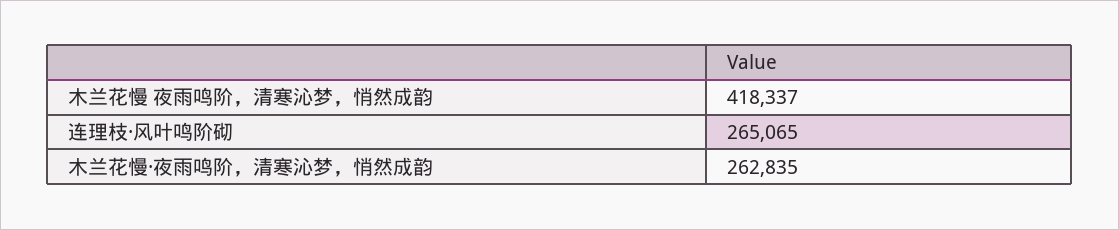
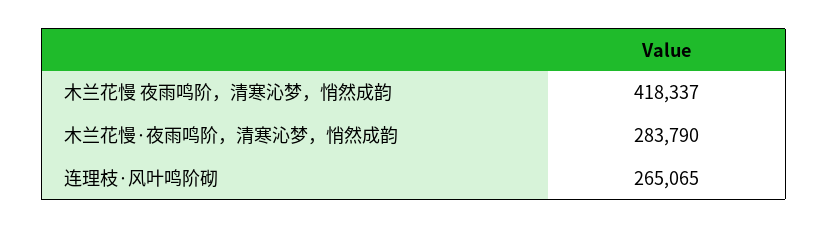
木兰花慢·夜雨鸣阶，清寒沁梦，悄然成韵: 262835 -> 283790

